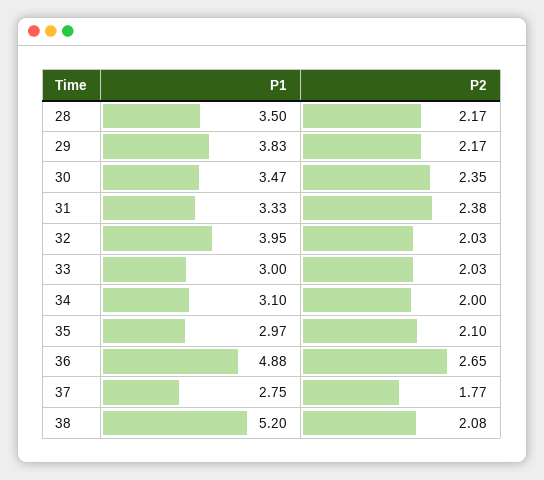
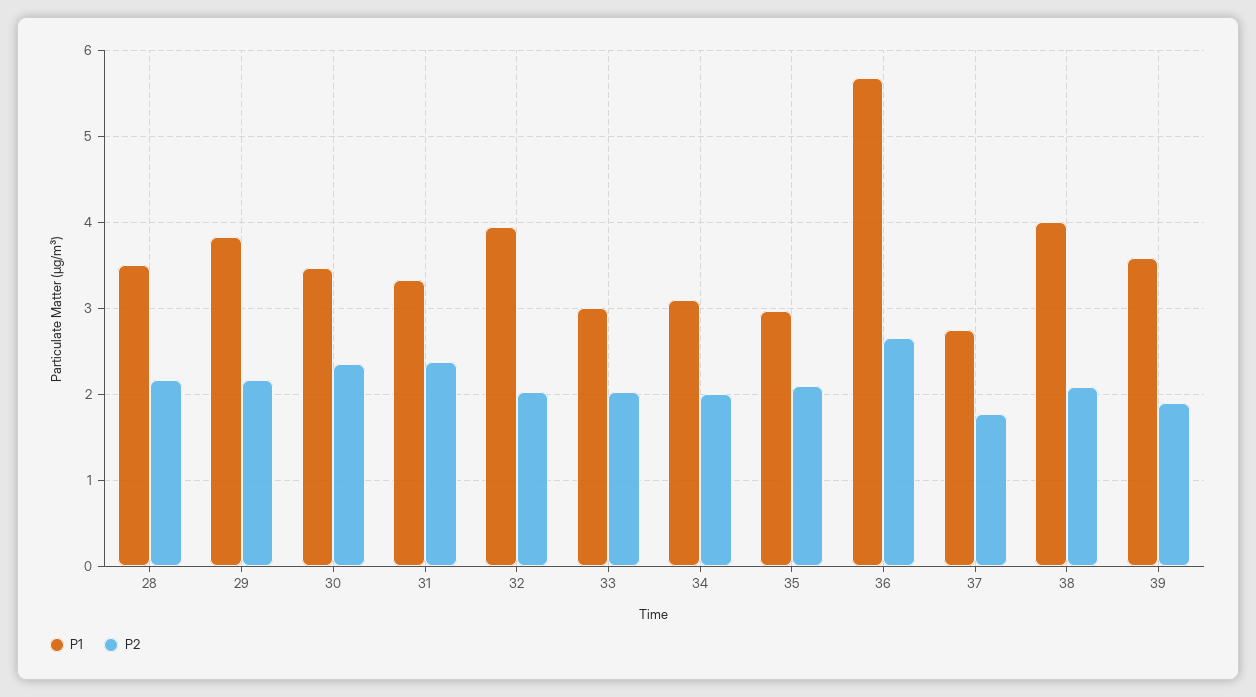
P1, 36: 4.88 -> 5.7
P1, 38: 5.2 -> 4
P1, 39: none -> 3.6
P2, 39: none -> 1.9

